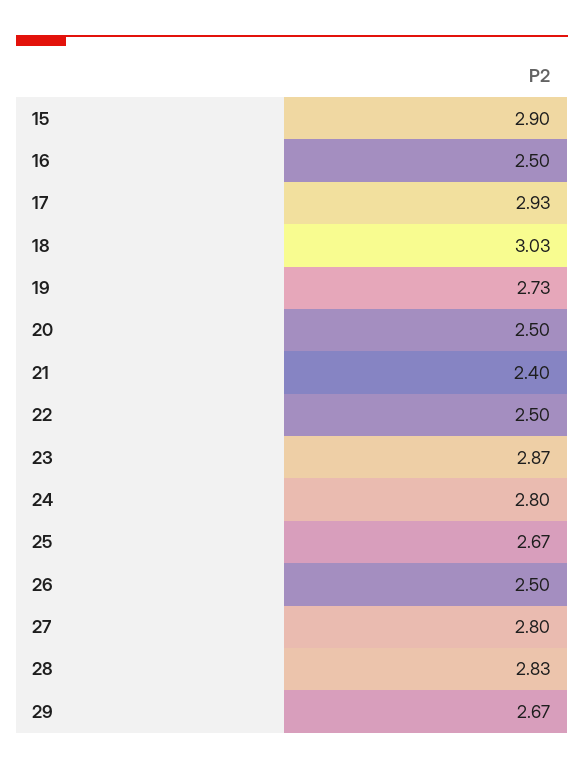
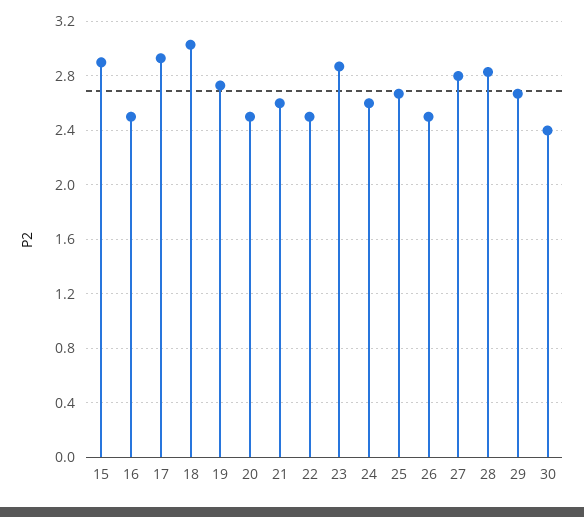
21: 2.4 -> 2.6
24: 2.8 -> 2.6
30: none -> 2.4

